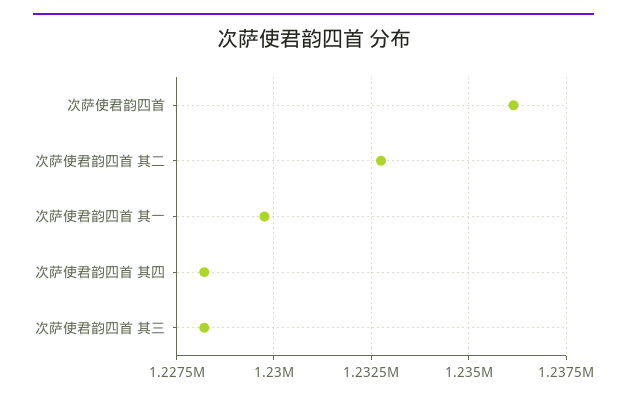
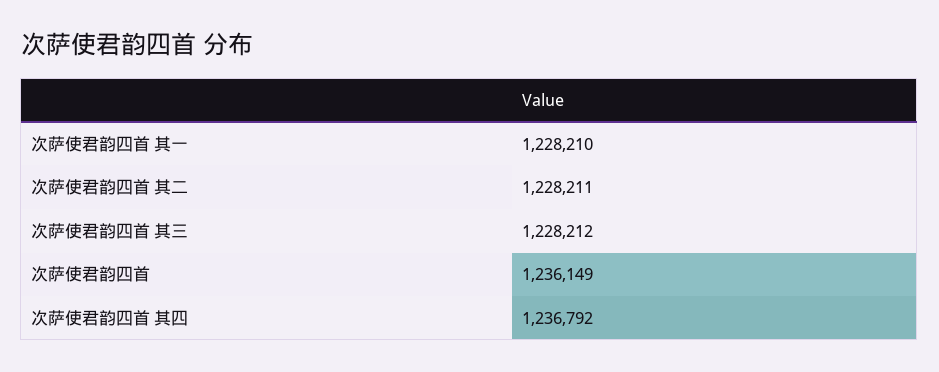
次萨使君韵四首 其二: 1232750 -> 1228211
次萨使君韵四首 其一: 1229750 -> 1228210
次萨使君韵四首 其四: 1228250 -> 1236792

